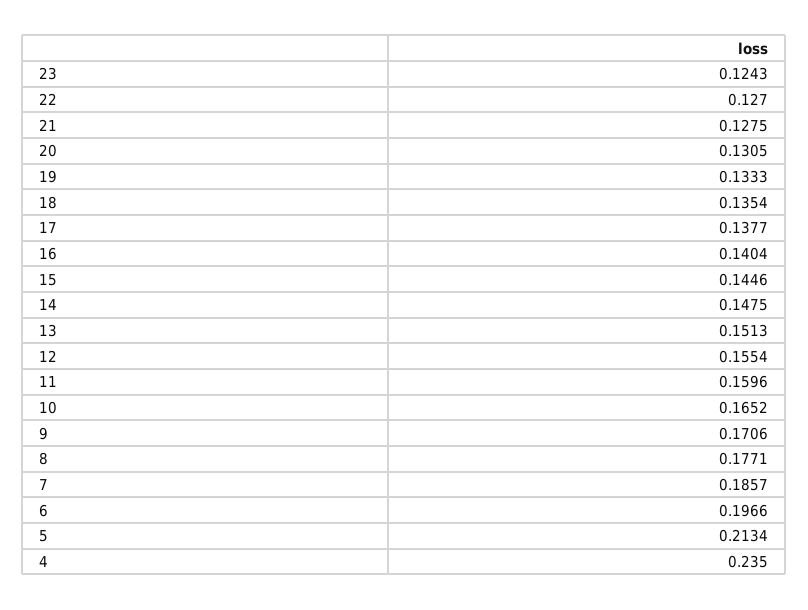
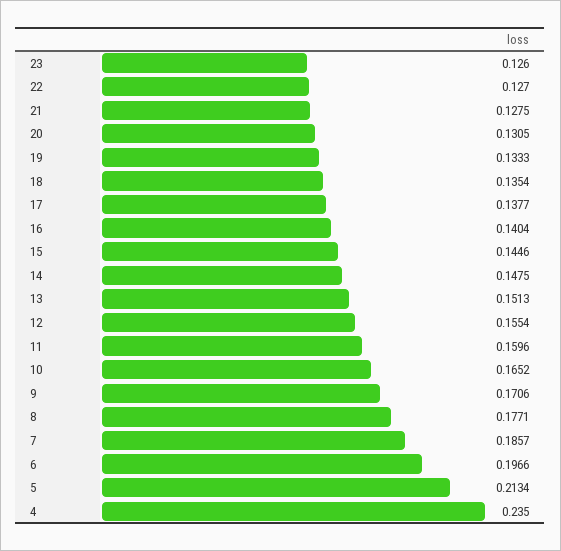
23: 0.1243 -> 0.126

